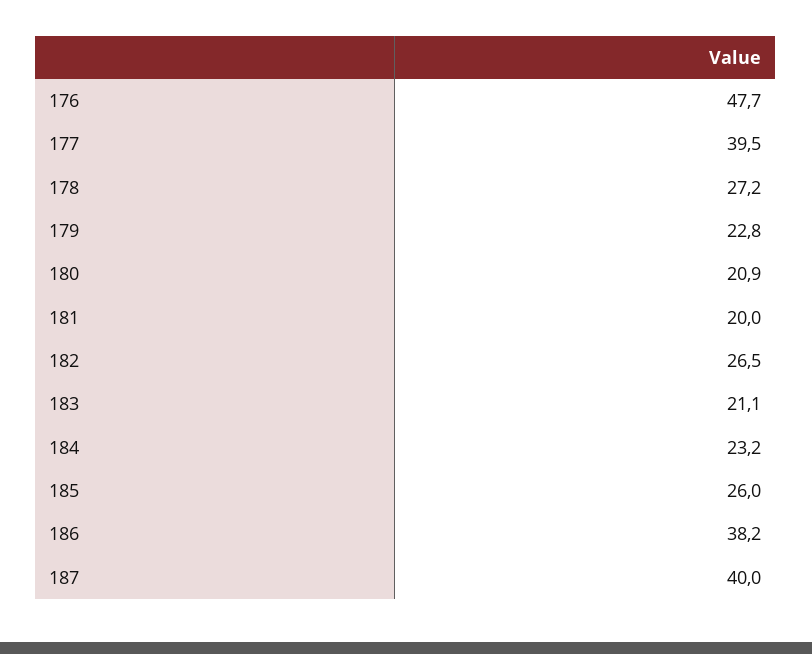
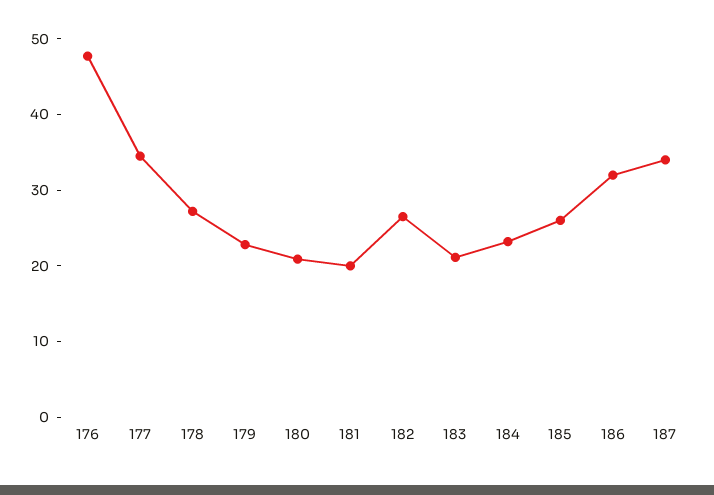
177: 39.5 -> 34
186: 38.2 -> 32
187: 40 -> 34

